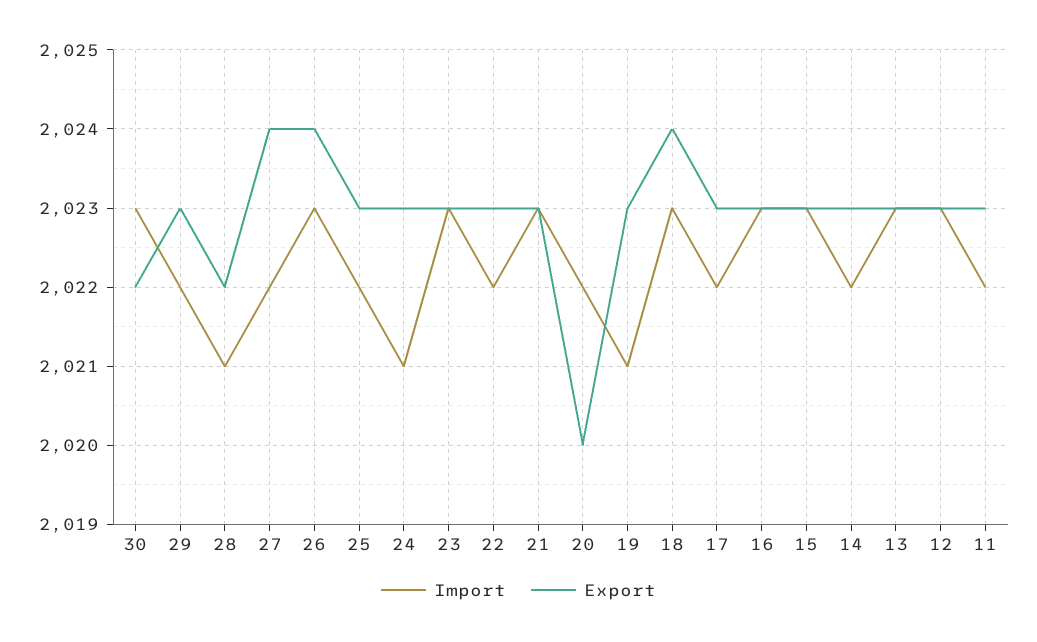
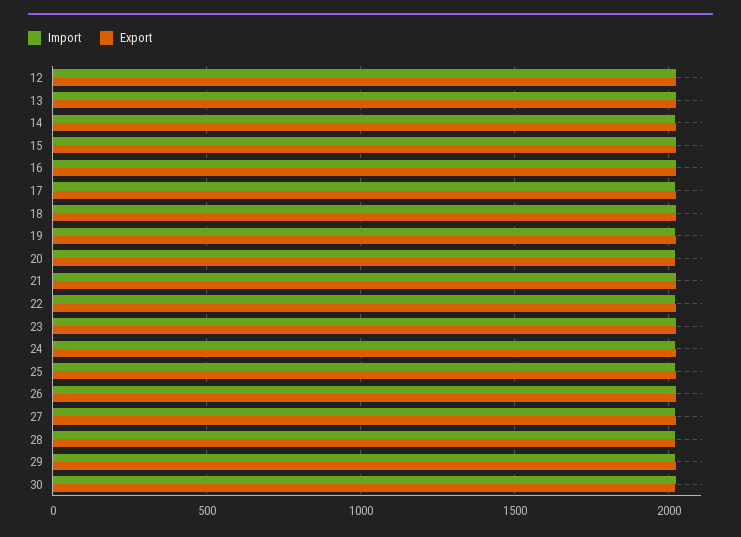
Import, 11: 2022 -> none
Export, 11: 2023 -> none

